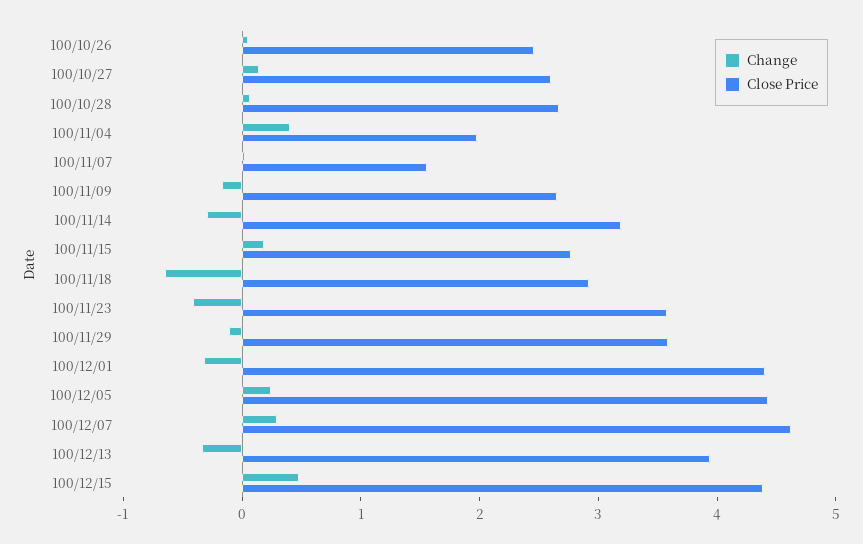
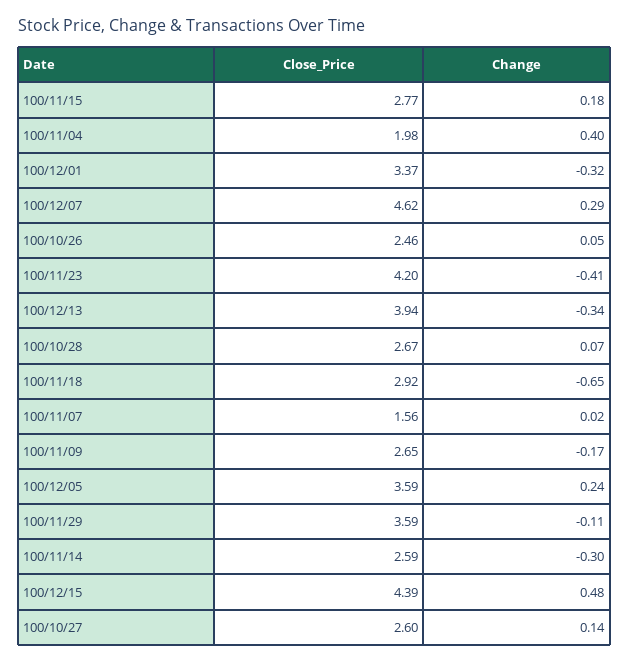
Close Price, 100/11/14: 3.2 -> 2.59
Close Price, 100/11/23: 3.6 -> 4.2
Close Price, 100/12/01: 4.4 -> 3.37
Close Price, 100/12/05: 4.4 -> 3.59

